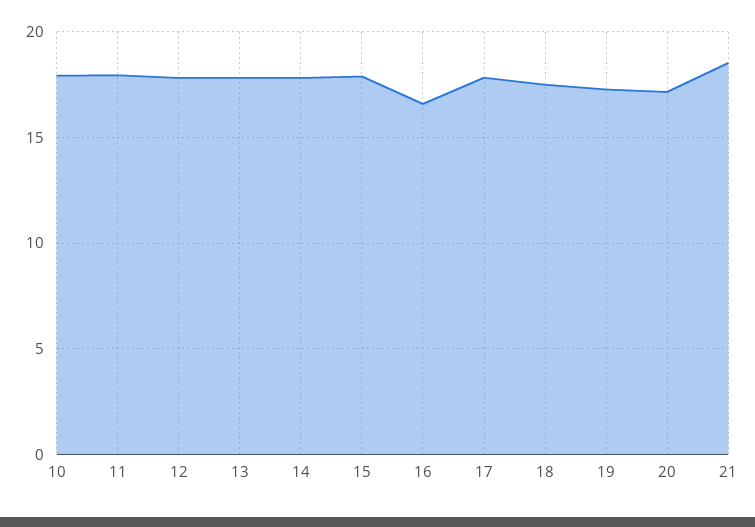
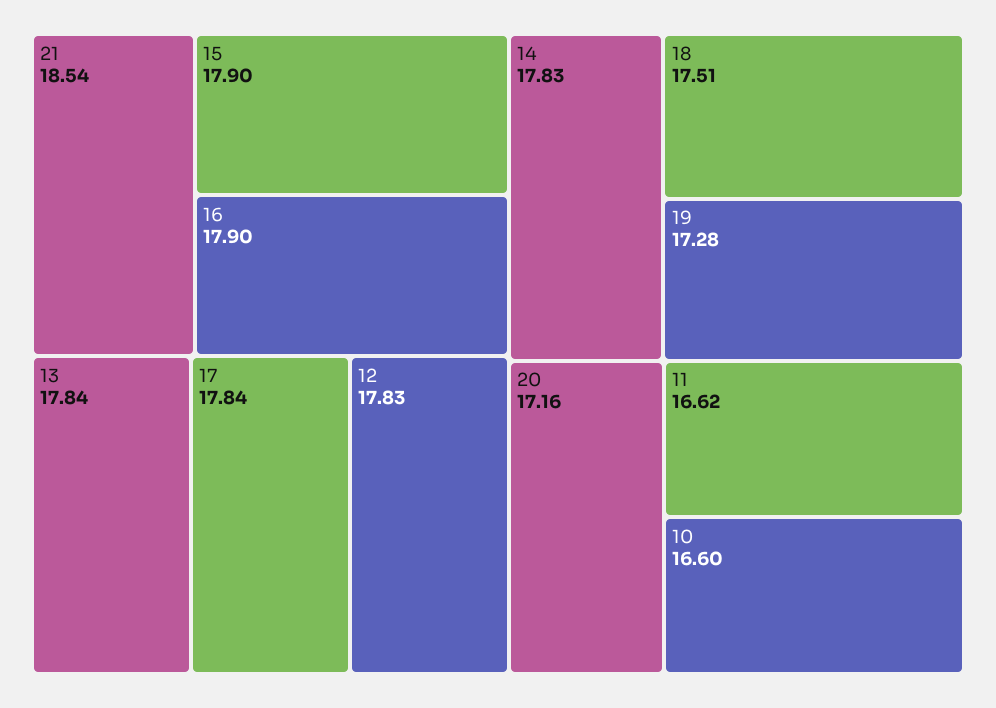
10: 18 -> 16.6
11: 18 -> 16.62
16: 16.5 -> 17.9

